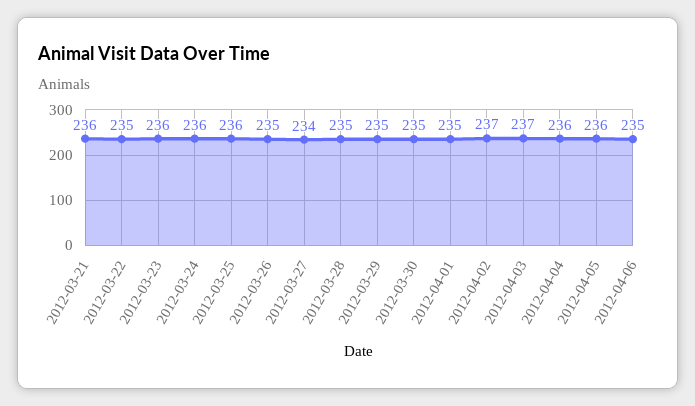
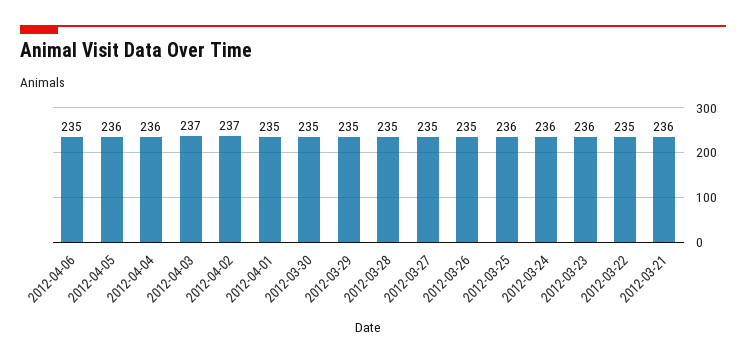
2012-03-27: 234 -> 235

